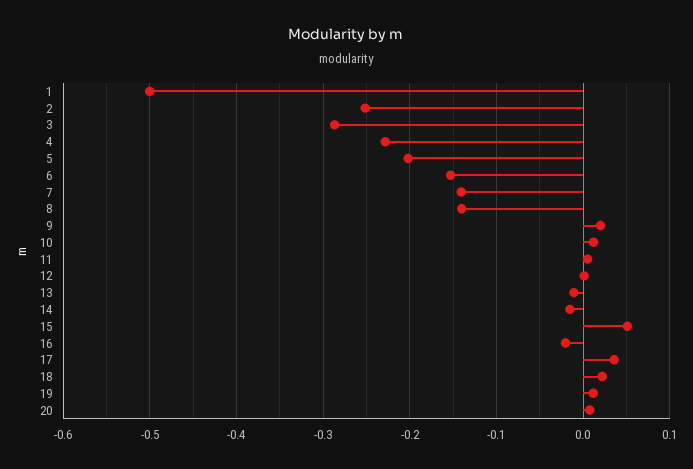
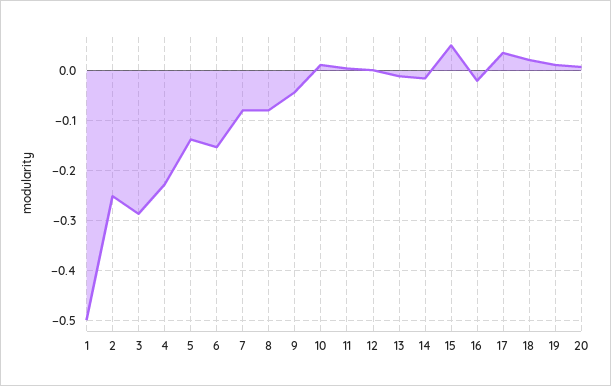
5: -0.2 -> -0.14
7: -0.14 -> -0.08
8: -0.14 -> -0.08
9: 0.02 -> -0.04

